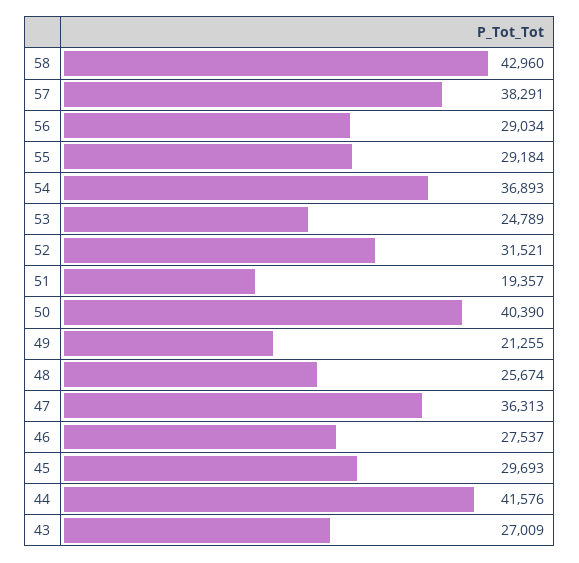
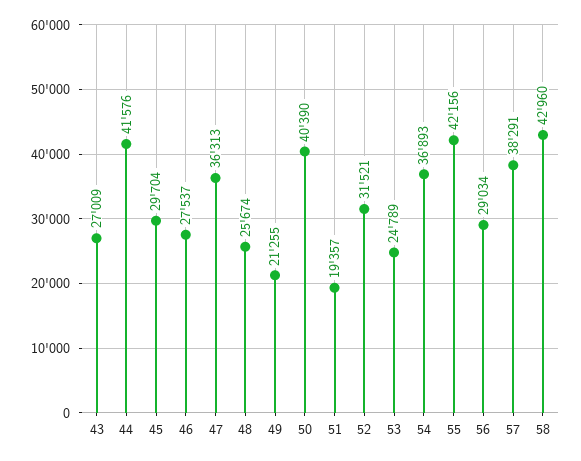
55: 29184 -> 42156
45: 29693 -> 29704

